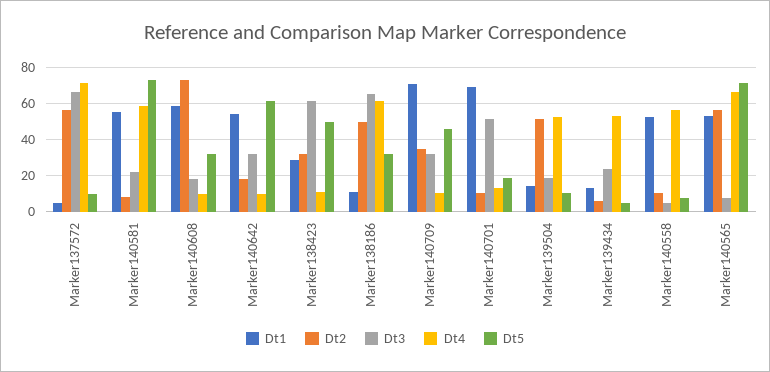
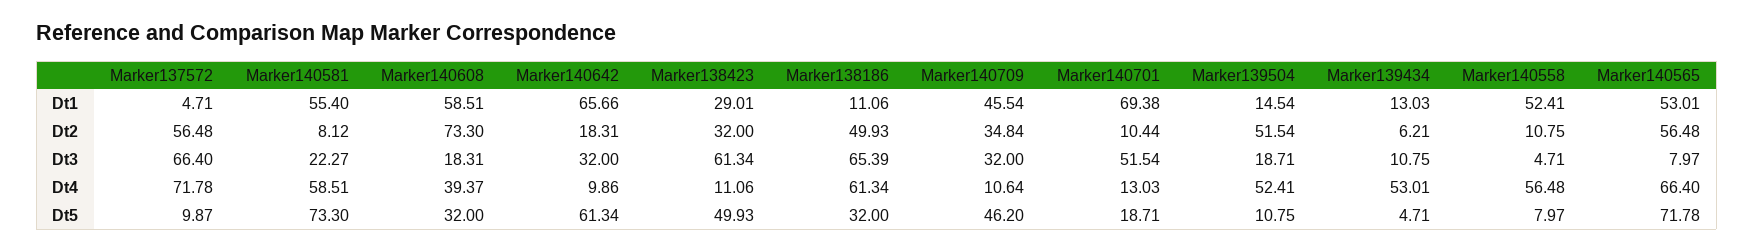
Dt4, Marker140608: 10 -> 39.37
Dt1, Marker140642: 55 -> 65.66
Dt1, Marker140709: 70 -> 45.54
Dt3, Marker139434: 25 -> 10.75

